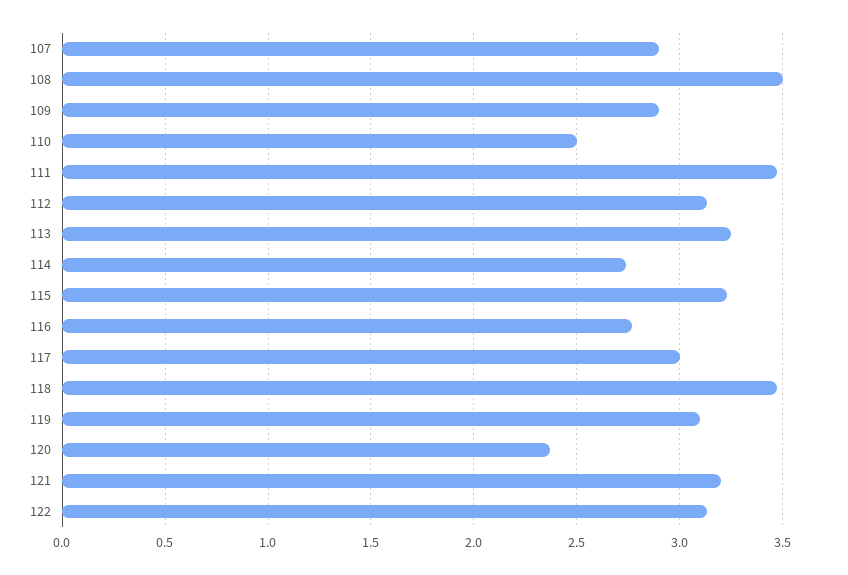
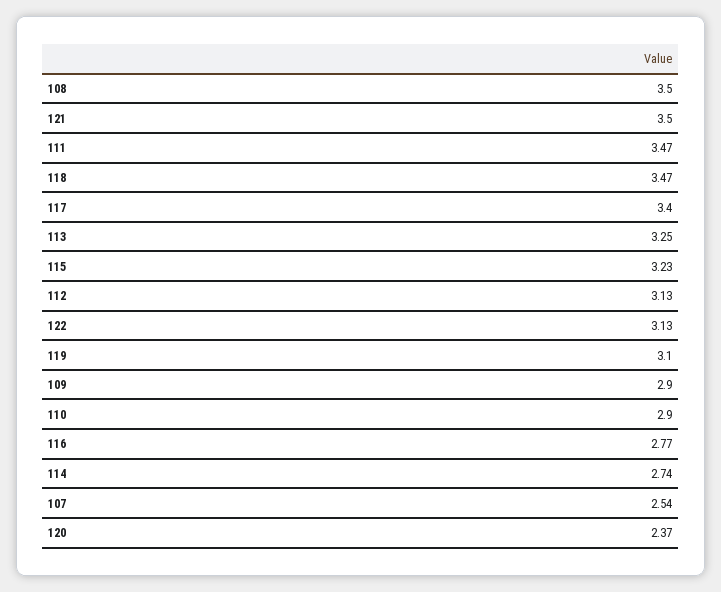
107: 2.9 -> 2.54
110: 2.5 -> 2.9
117: 3 -> 3.4
121: 3.2 -> 3.5

